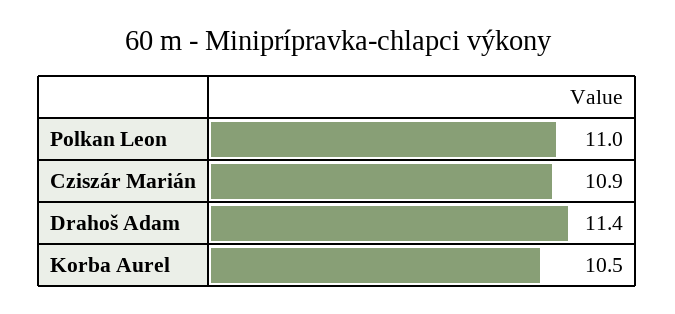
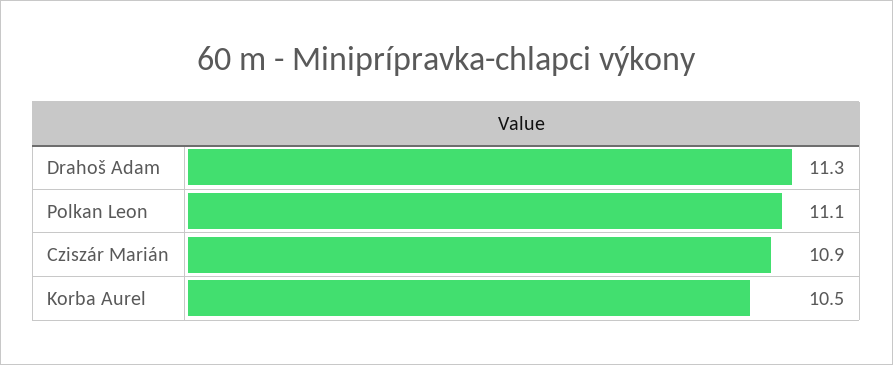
Polkan Leon: 11 -> 11.1
Drahoš Adam: 11.4 -> 11.3

